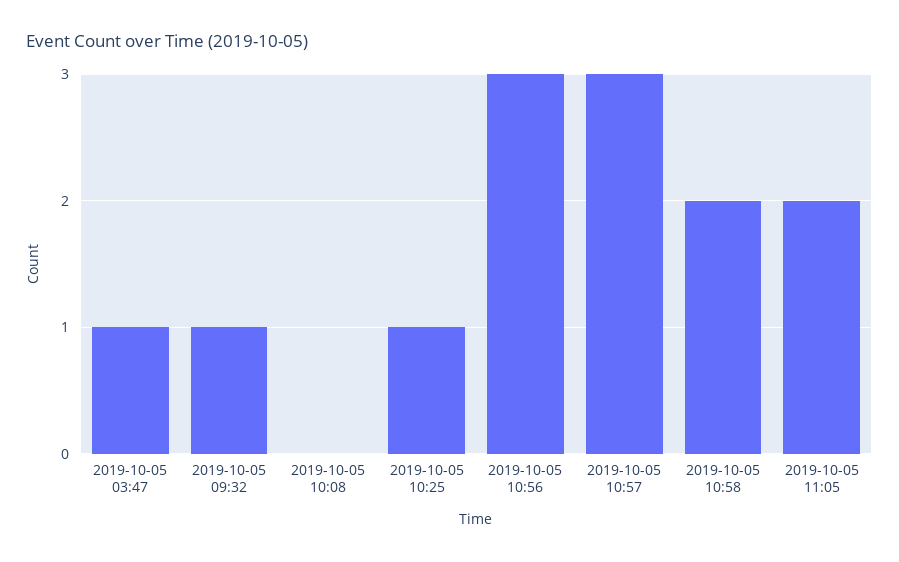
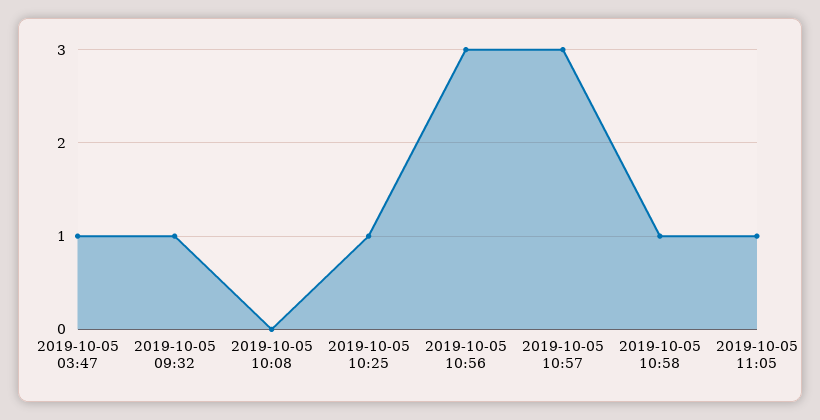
2019-10-05 10:58: 2 -> 1
2019-10-05 11:05: 2 -> 1

